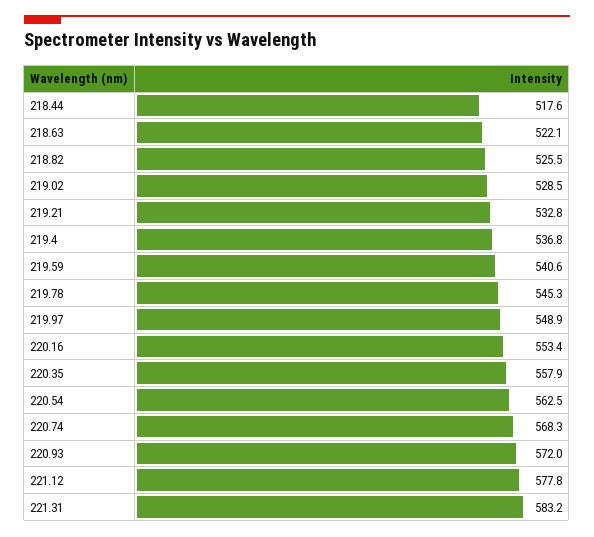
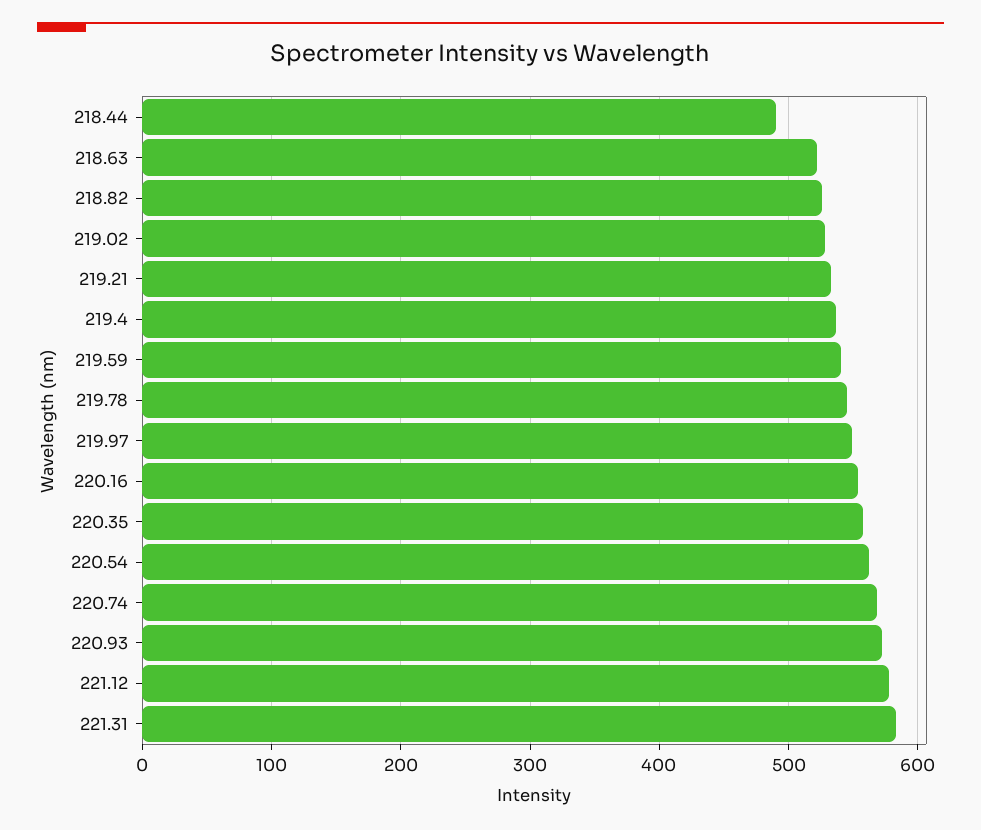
218.44: 517.6 -> 490

